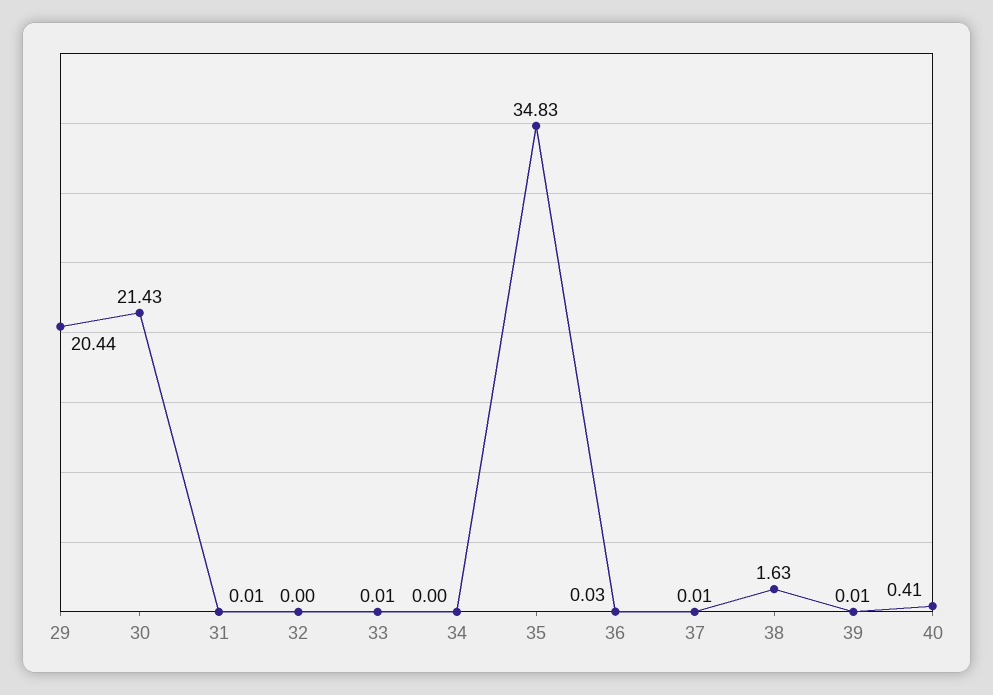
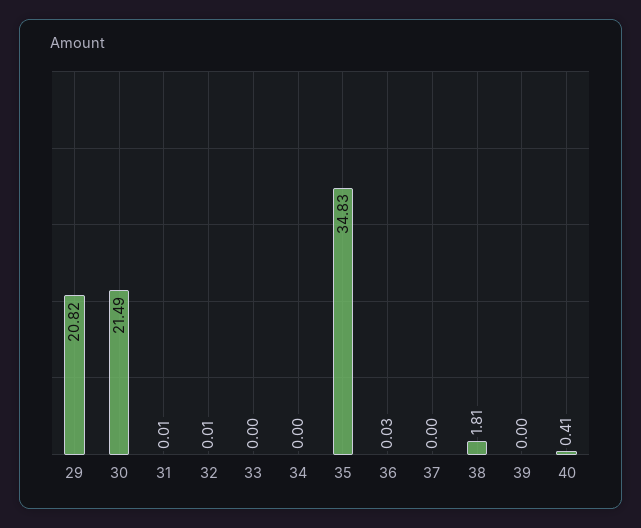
29: 20.44 -> 20.82
30: 21.43 -> 21.49
32: 0 -> 0.01
33: 0.01 -> 0
37: 0.01 -> 0
38: 1.63 -> 1.81
39: 0.01 -> 0

